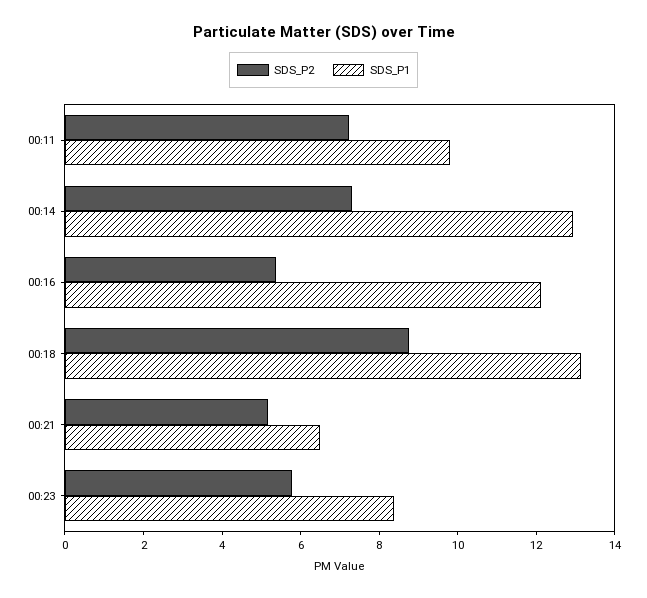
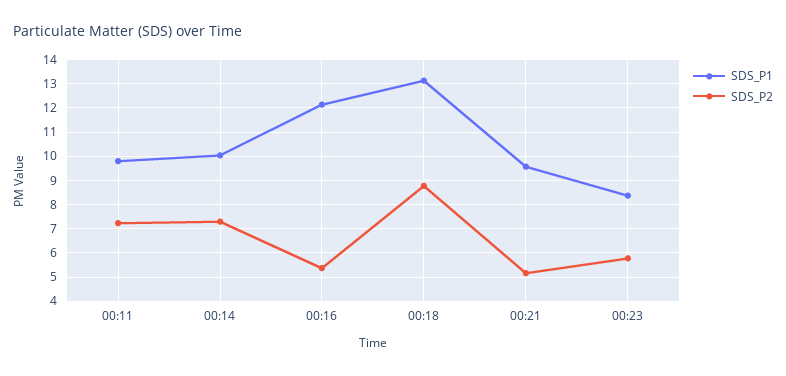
SDS_P1, 00:14: 13 -> 10
SDS_P1, 00:21: 6.5 -> 9.5

